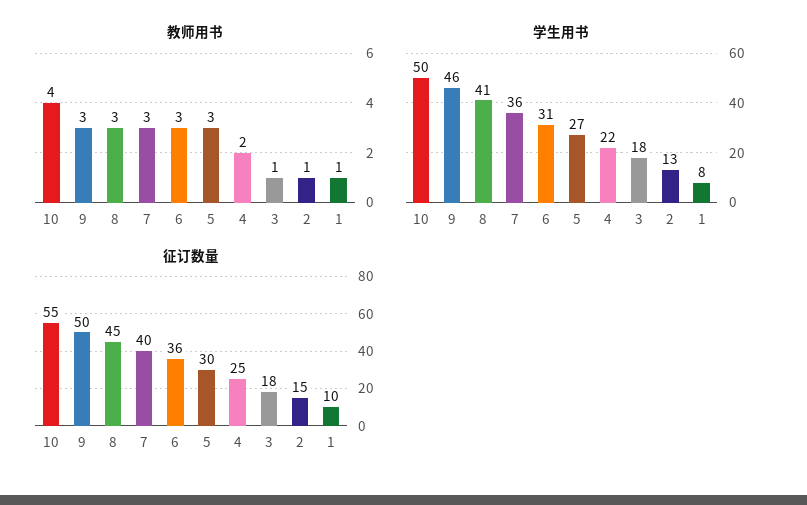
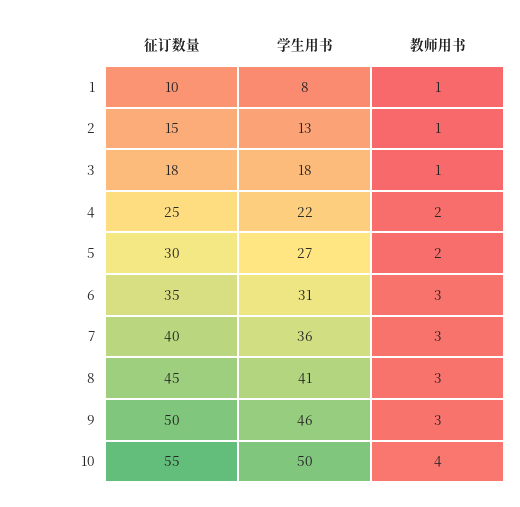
教师用书, 5: 3 -> 2
征订数量, 6: 36 -> 35

